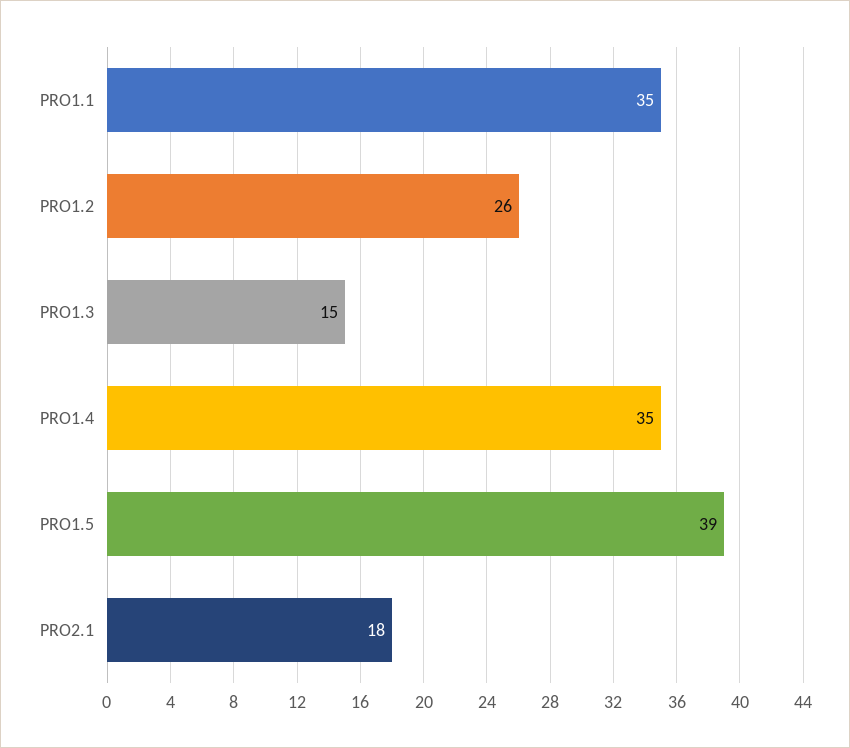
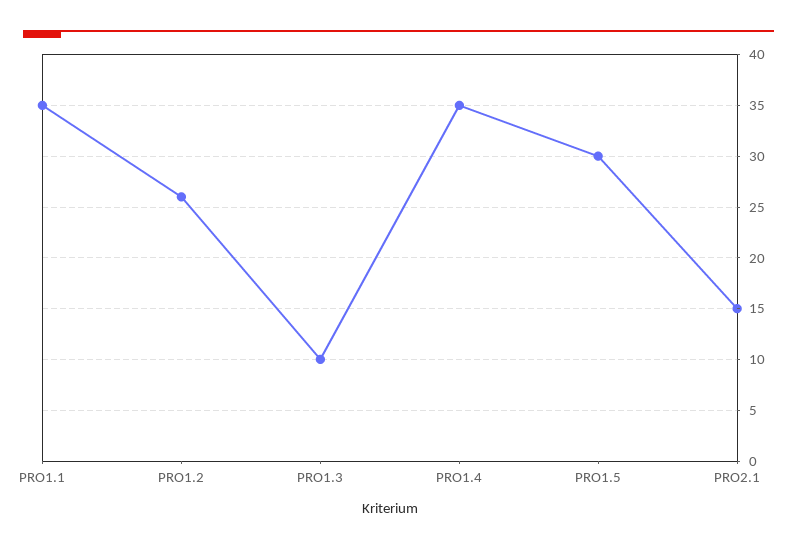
PRO1.3: 15 -> 10
PRO1.5: 39 -> 30
PRO2.1: 18 -> 15

